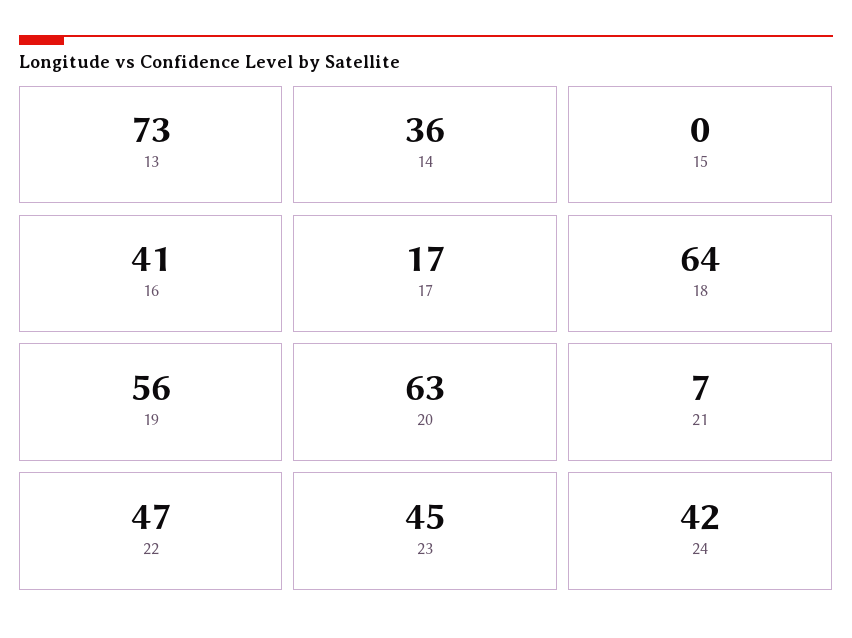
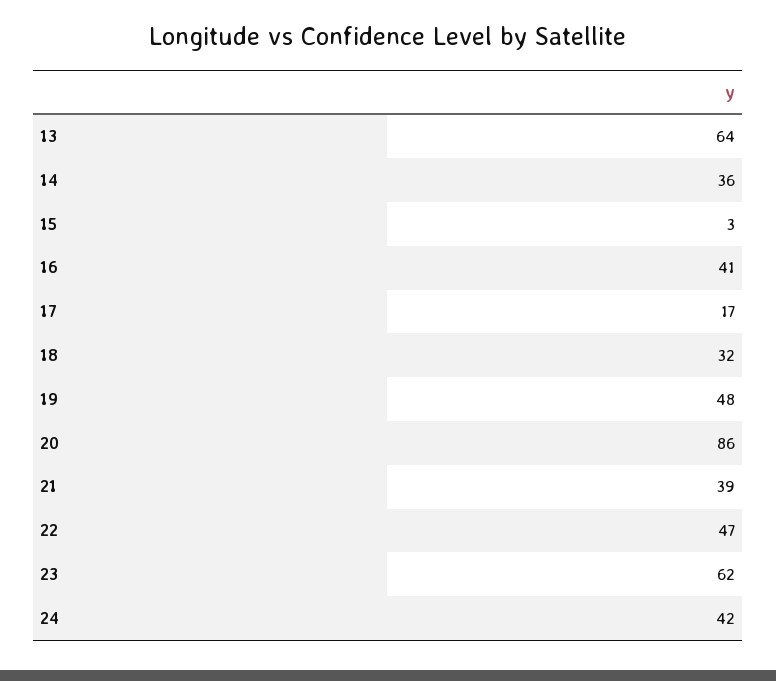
13: 73 -> 64
15: 0 -> 3
18: 64 -> 32
19: 56 -> 48
20: 63 -> 86
21: 7 -> 39
23: 45 -> 62

